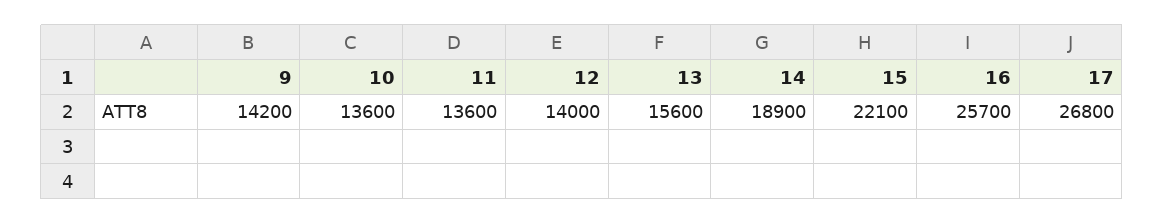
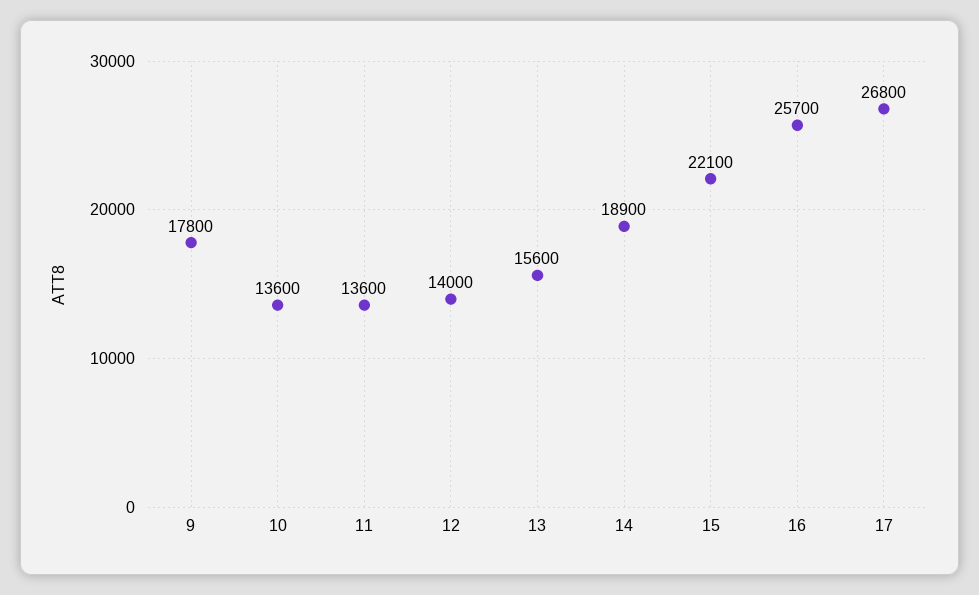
9: 14200 -> 17800

